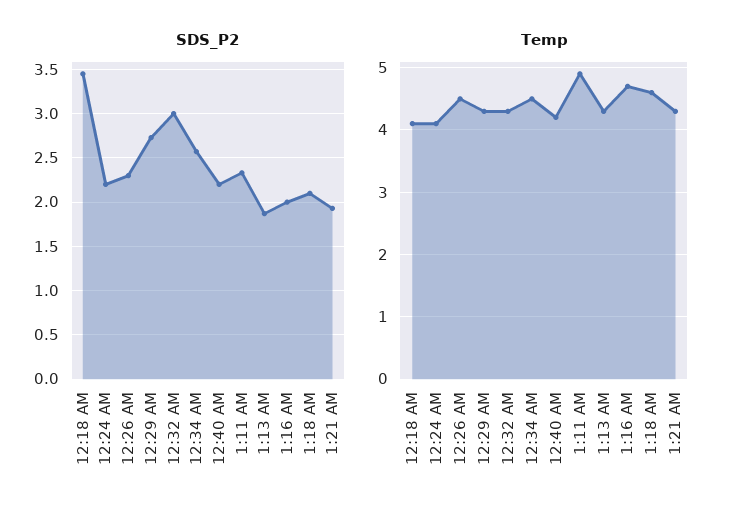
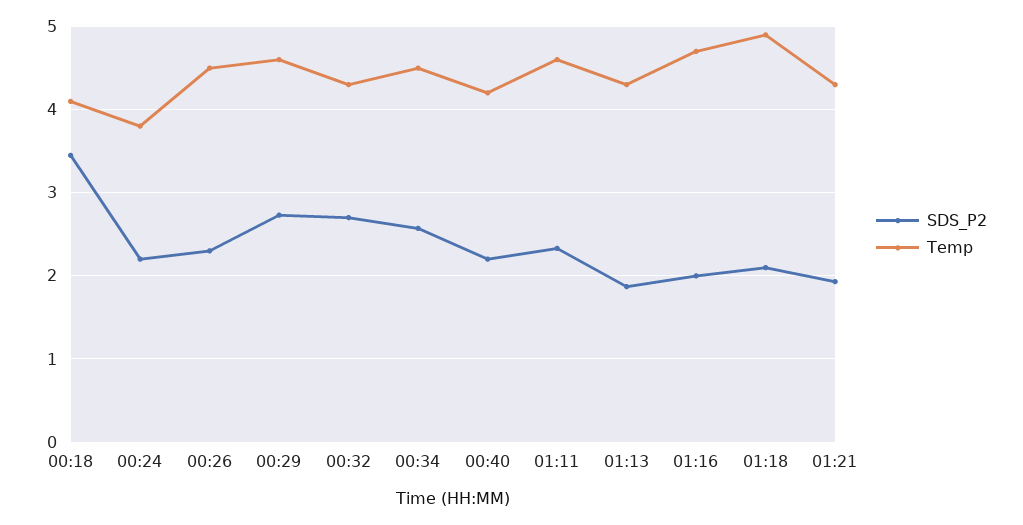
SDS_P2, 12:32 AM: 3 -> 2.7
Temp, 12:24 AM: 4.1 -> 3.8
Temp, 12:29 AM: 4.3 -> 4.6
Temp, 1:11 AM: 4.9 -> 4.6
Temp, 1:18 AM: 4.6 -> 4.9

